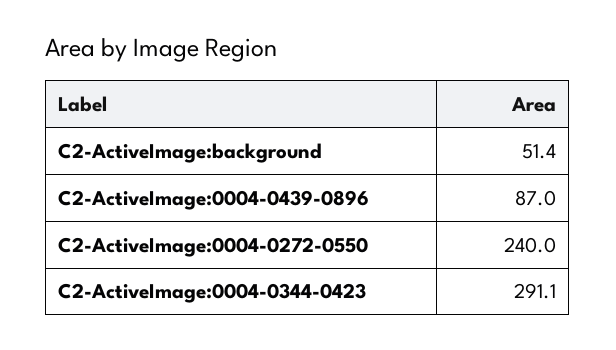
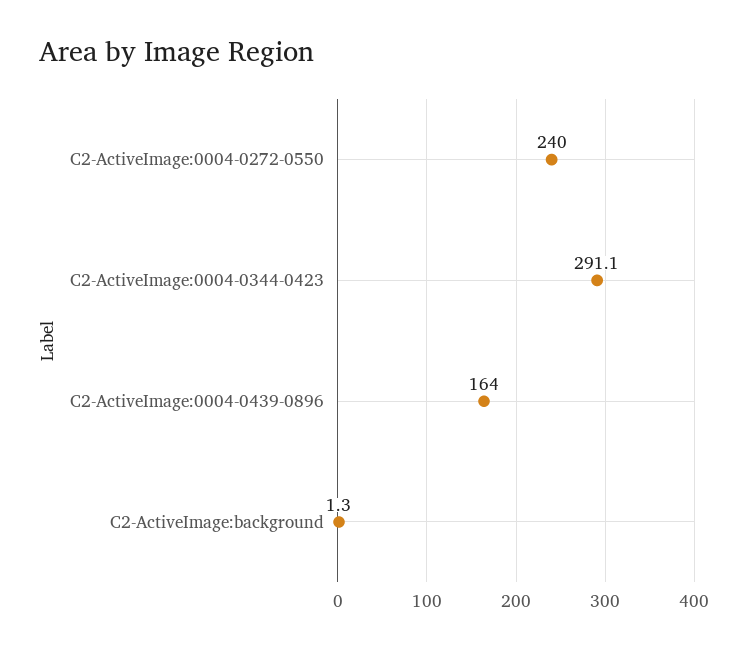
C2-ActiveImage:background: 51.4 -> 1.3
C2-ActiveImage:0004-0439-0896: 87 -> 164

